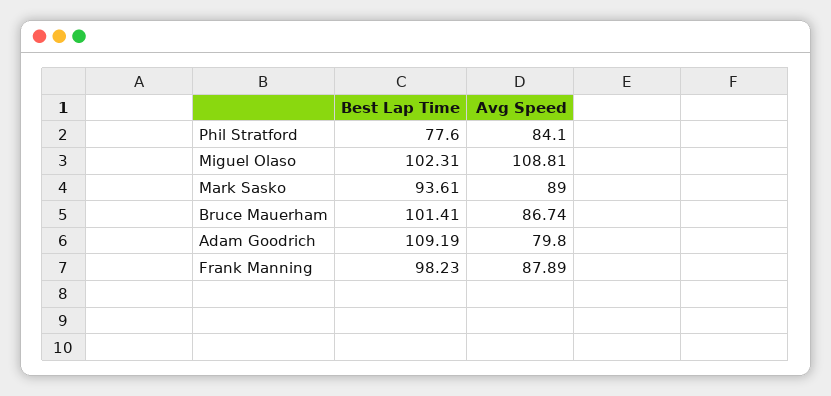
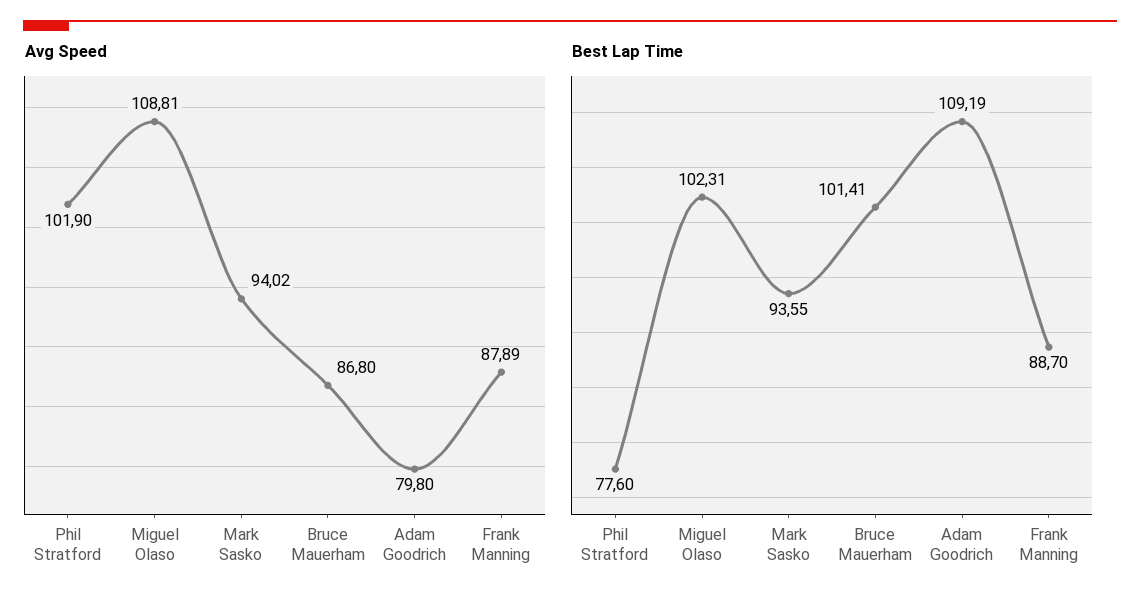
Avg Speed, Phil Stratford: 84.1 -> 101.9
Best Lap Time, Mark Sasko: 93.61 -> 93.55
Avg Speed, Mark Sasko: 89 -> 94.02
Avg Speed, Bruce Mauerham: 86.74 -> 86.8
Best Lap Time, Frank Manning: 98.23 -> 88.7

